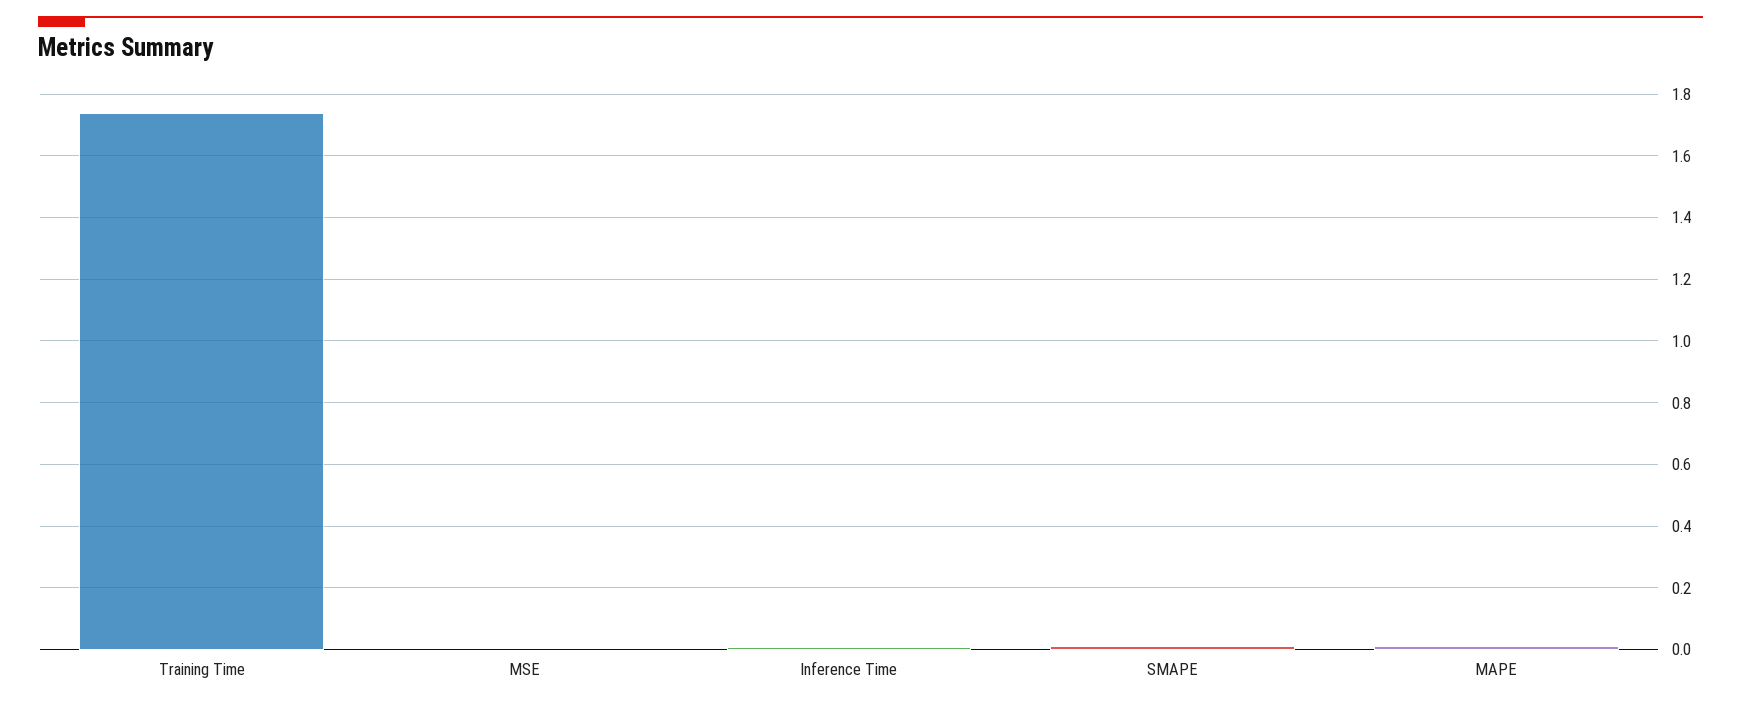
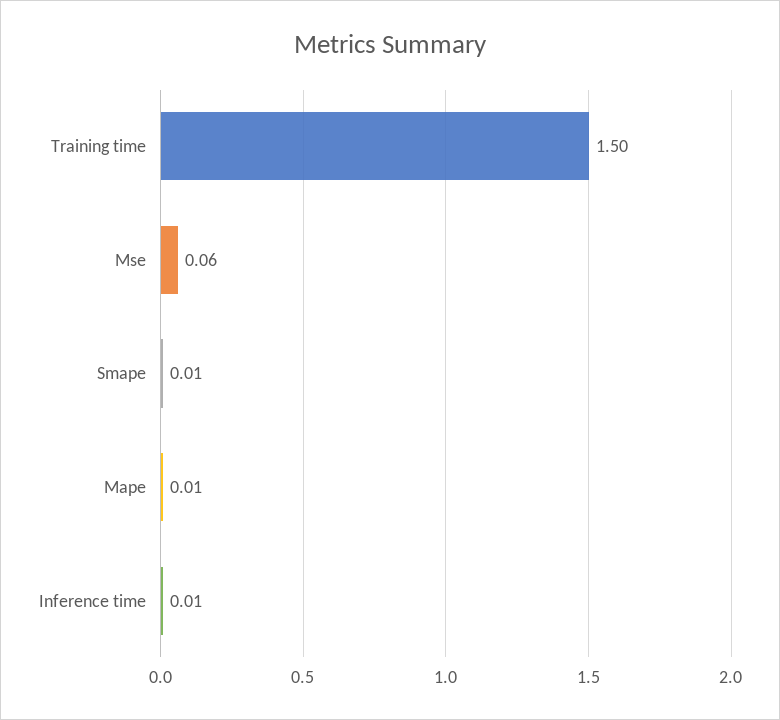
Training Time: 1.74 -> 1.5
MSE: 0 -> 0.06

